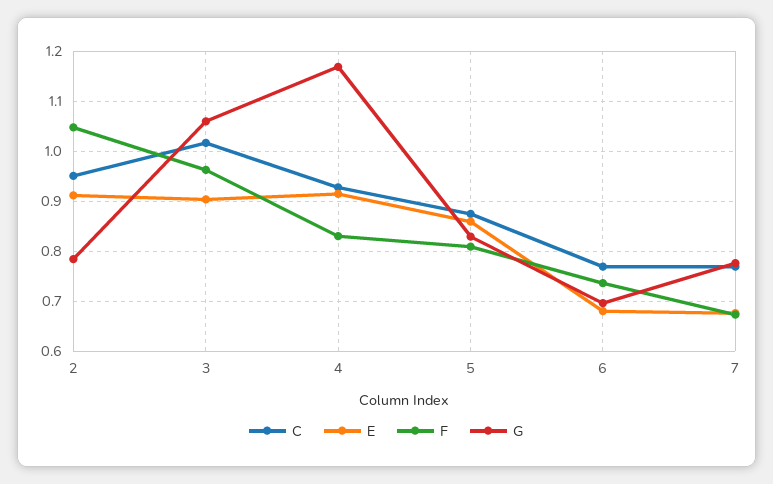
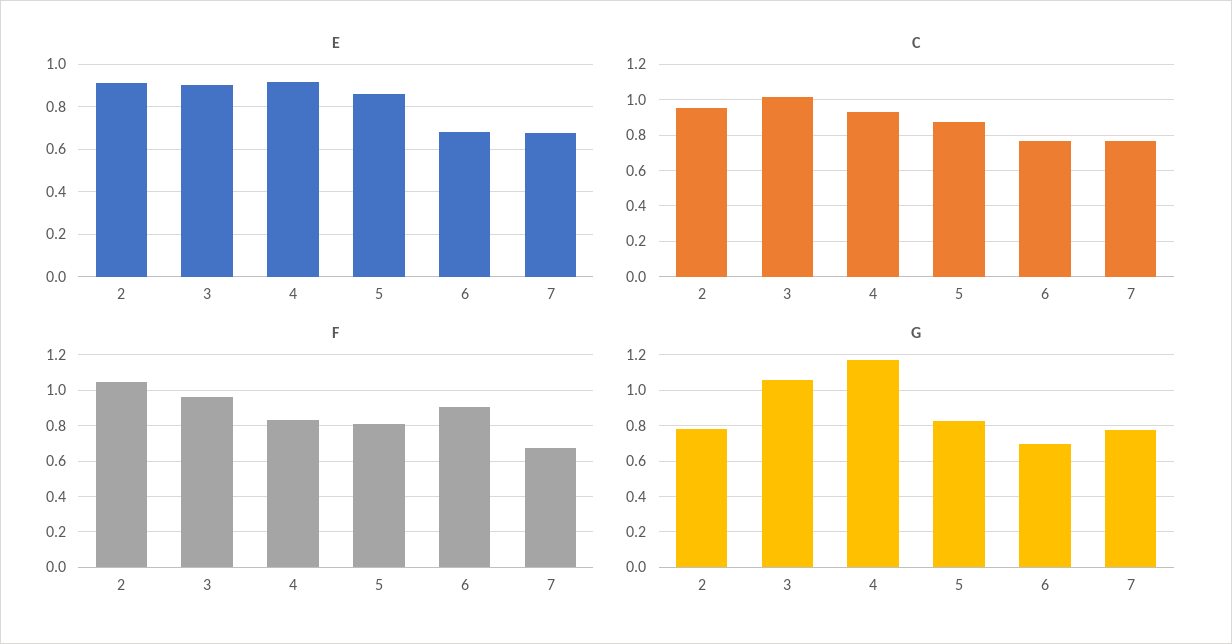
F, 6: 0.74 -> 0.9

